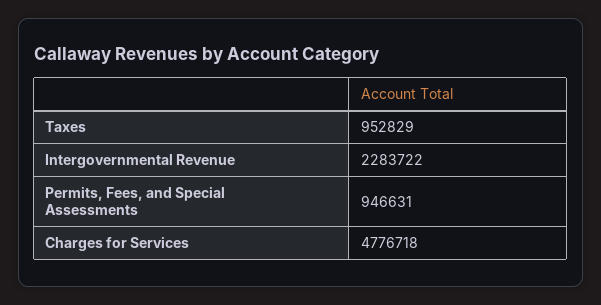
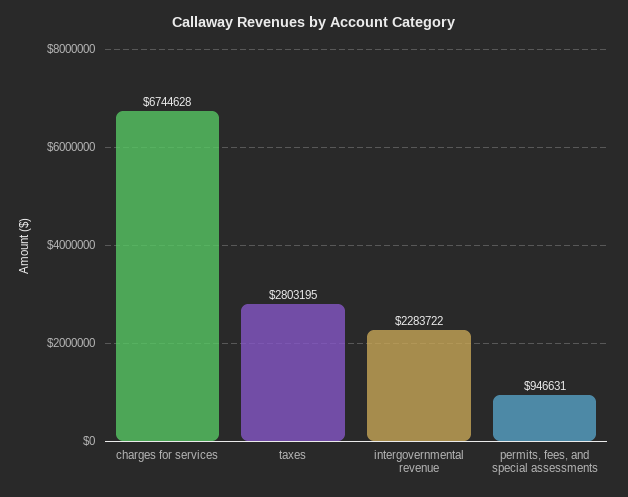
Taxes: 952829 -> 2803195
Charges for Services: 4776718 -> 6744628

